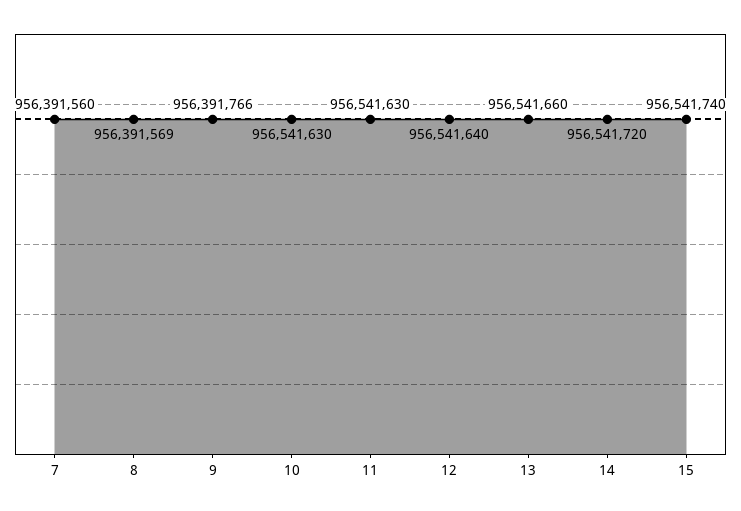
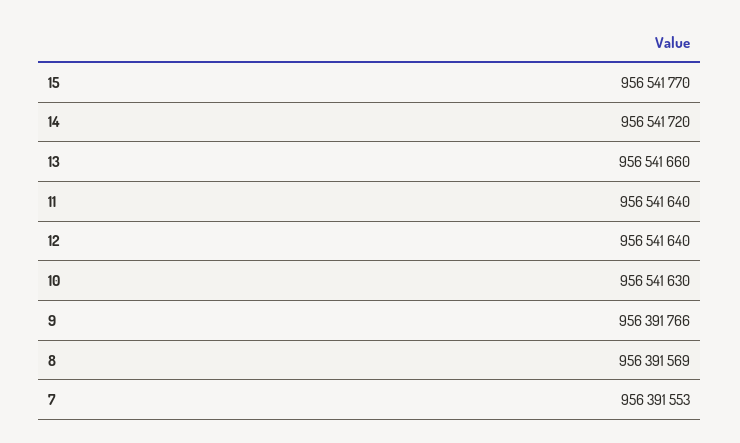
7: 956391560 -> 956391553
11: 956541630 -> 956541640
15: 956541740 -> 956541770

